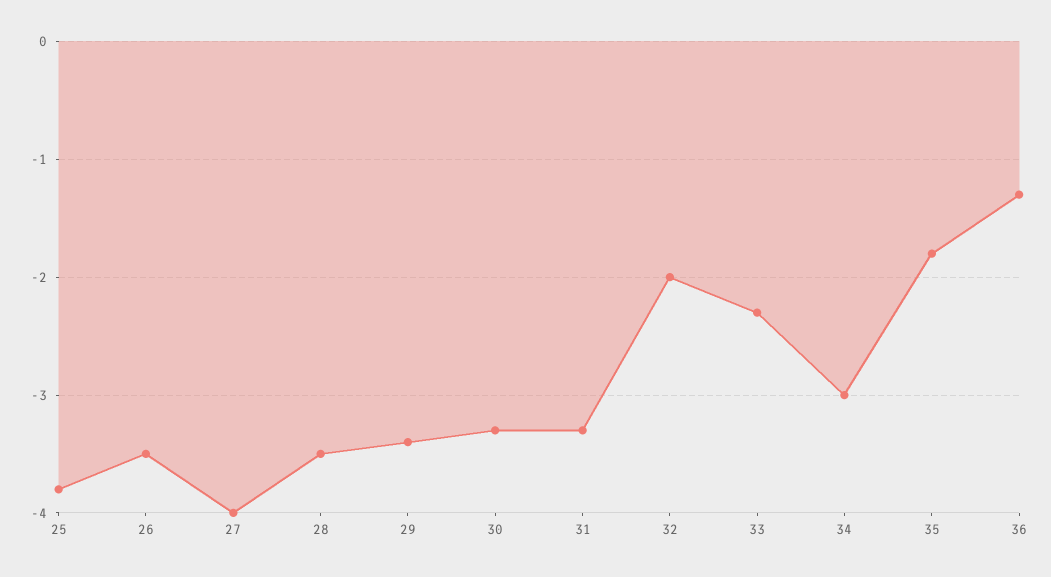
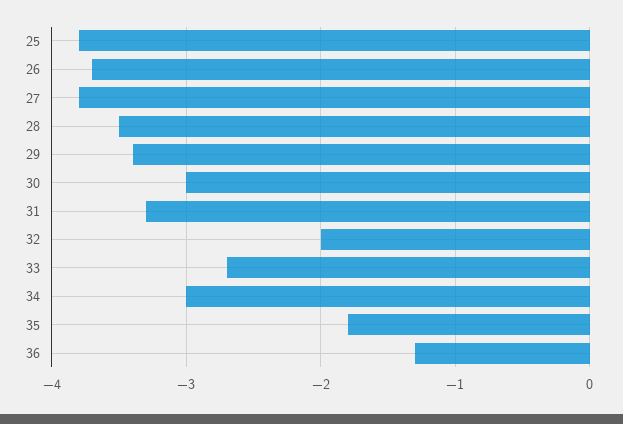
26: -3.5 -> -3.7
27: -4 -> -3.8
30: -3.3 -> -3
33: -2.3 -> -2.7

